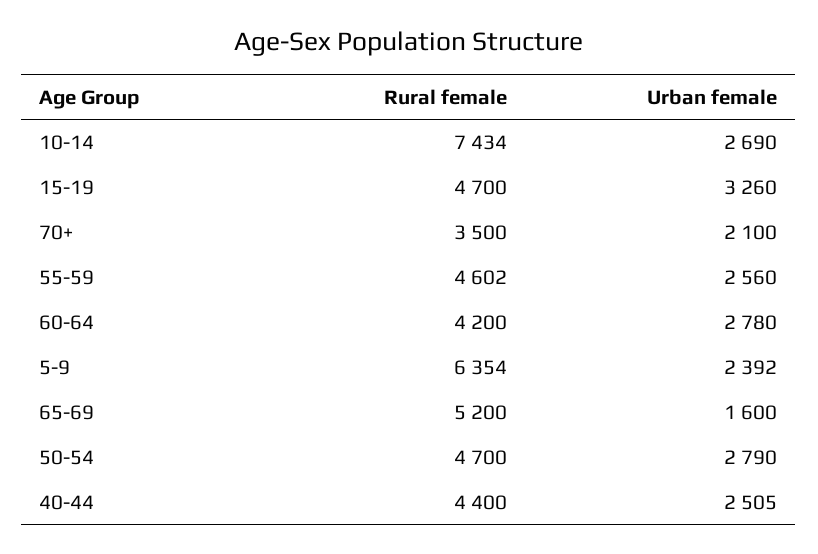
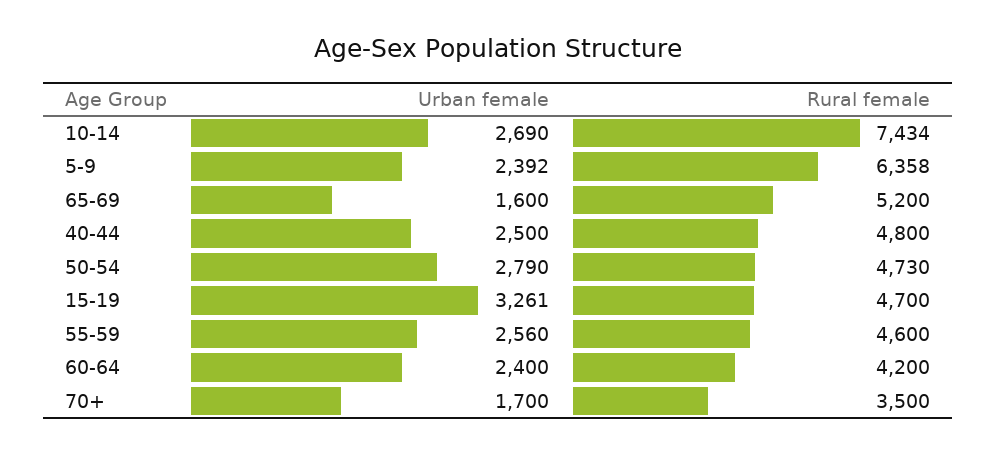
Urban female, 15-19: 3260 -> 3261
Urban female, 70+: 2100 -> 1700
Rural female, 55-59: 4602 -> 4600
Urban female, 60-64: 2780 -> 2400
Rural female, 5-9: 6354 -> 6358
Rural female, 50-54: 4700 -> 4730
Rural female, 40-44: 4400 -> 4800
Urban female, 40-44: 2505 -> 2500

